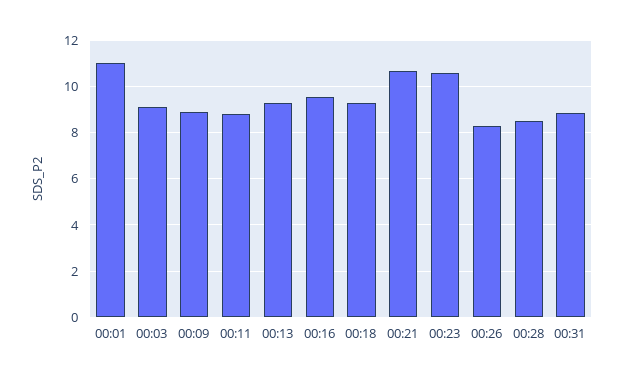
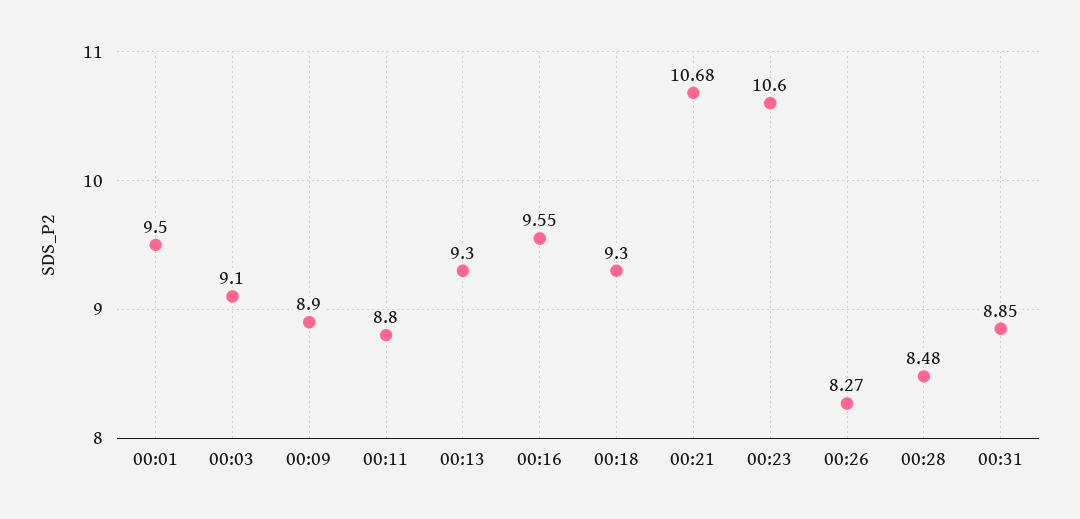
00:01: 11 -> 9.5

